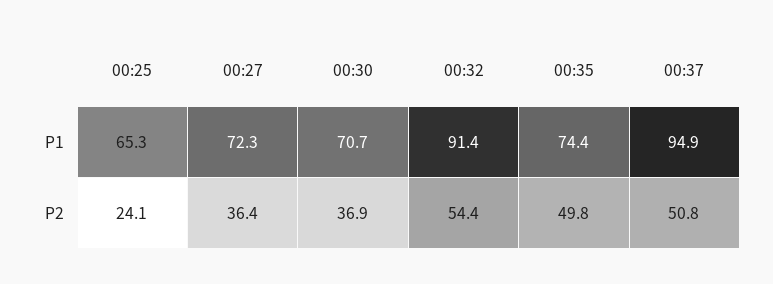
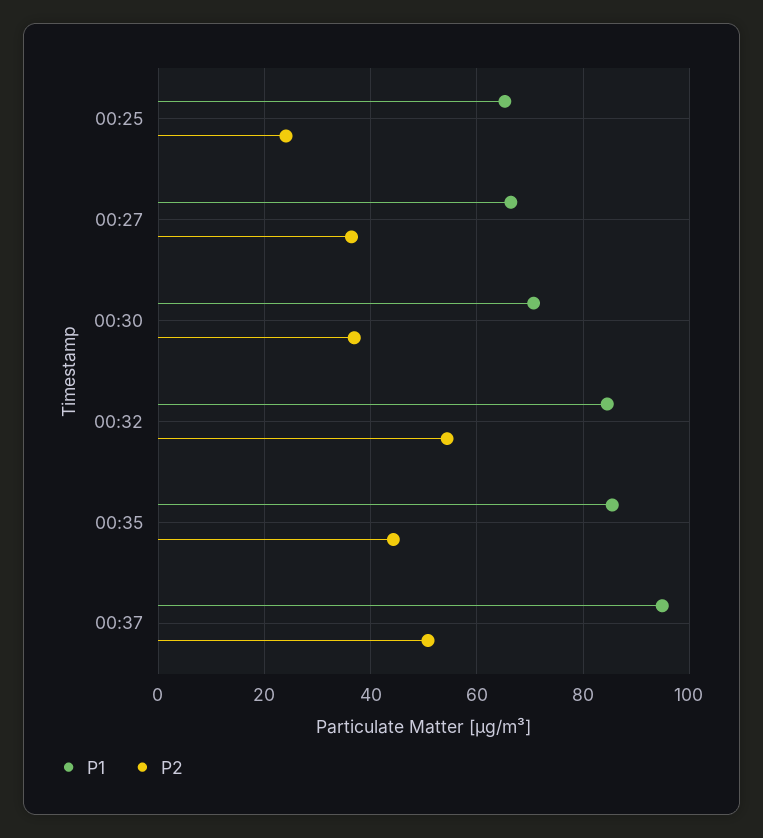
P1, 00:27: 72.3 -> 66
P1, 00:32: 91.4 -> 84
P1, 00:35: 74.4 -> 86
P2, 00:35: 49.8 -> 44

